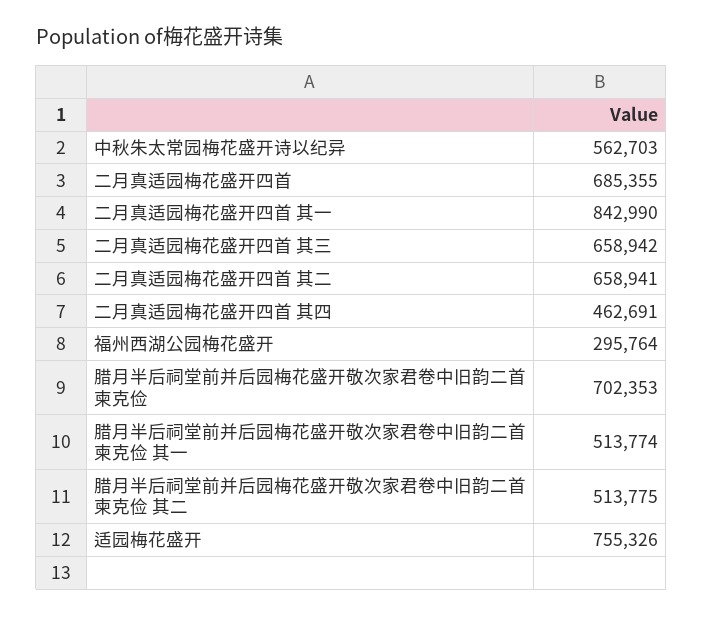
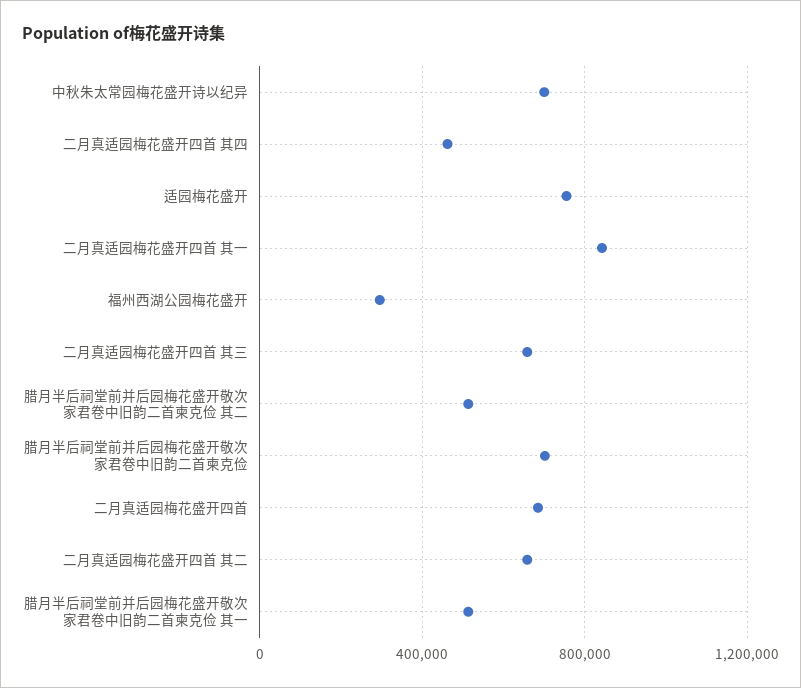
中秋朱太常园梅花盛开诗以纪异: 562703 -> 700000

